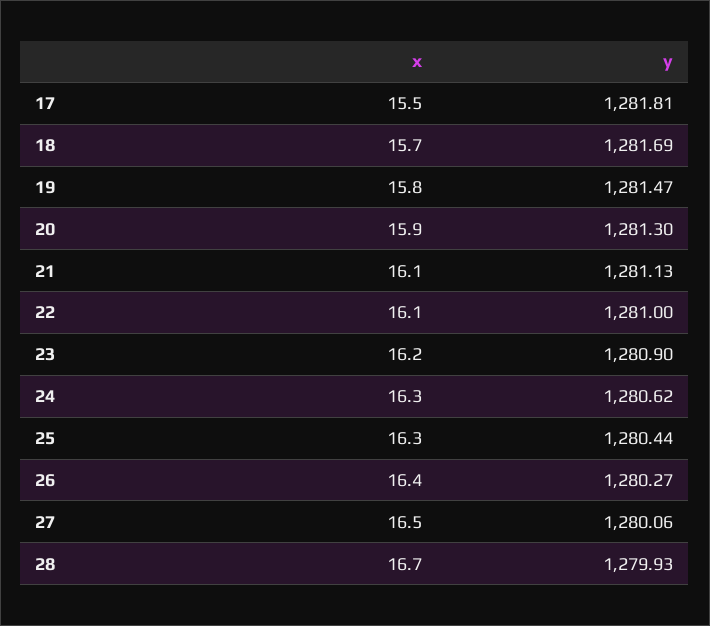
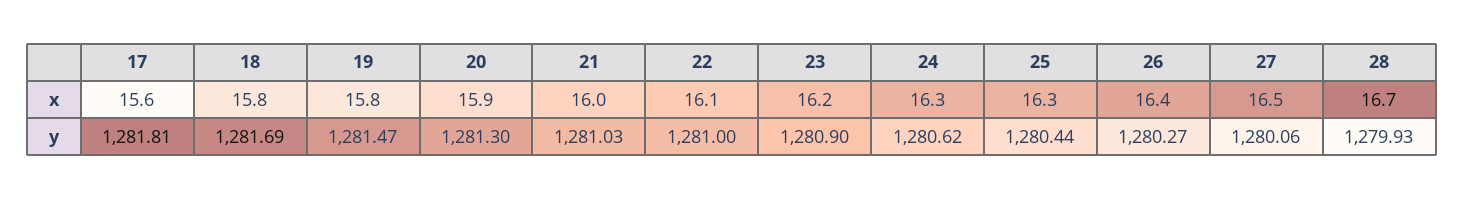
x, 17: 15.5 -> 15.6
x, 18: 15.7 -> 15.8
x, 21: 16.1 -> 16
y, 21: 1281.13 -> 1281.03

